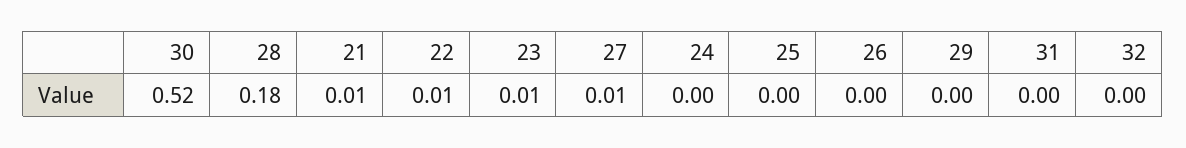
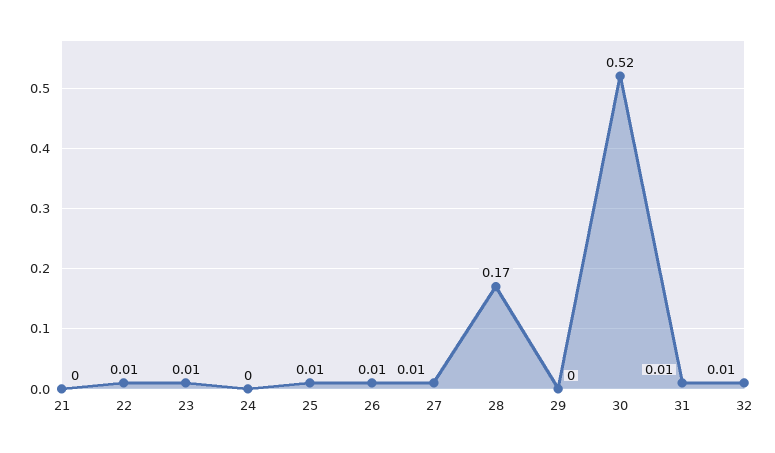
28: 0.18 -> 0.17
21: 0.01 -> 0
25: 0 -> 0.01
26: 0 -> 0.01
31: 0 -> 0.01
32: 0 -> 0.01

